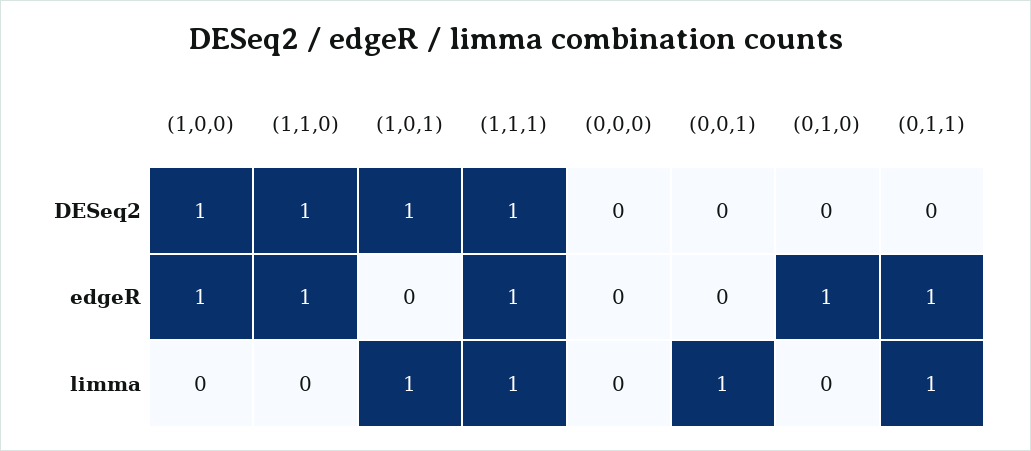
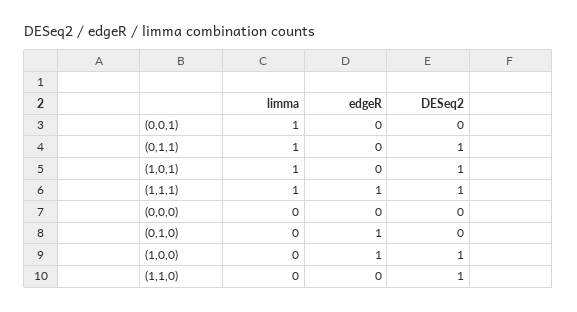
(0,1,1), DESeq2: 0 -> 1
(1,1,0), edgeR: 1 -> 0
(0,1,1), edgeR: 1 -> 0

